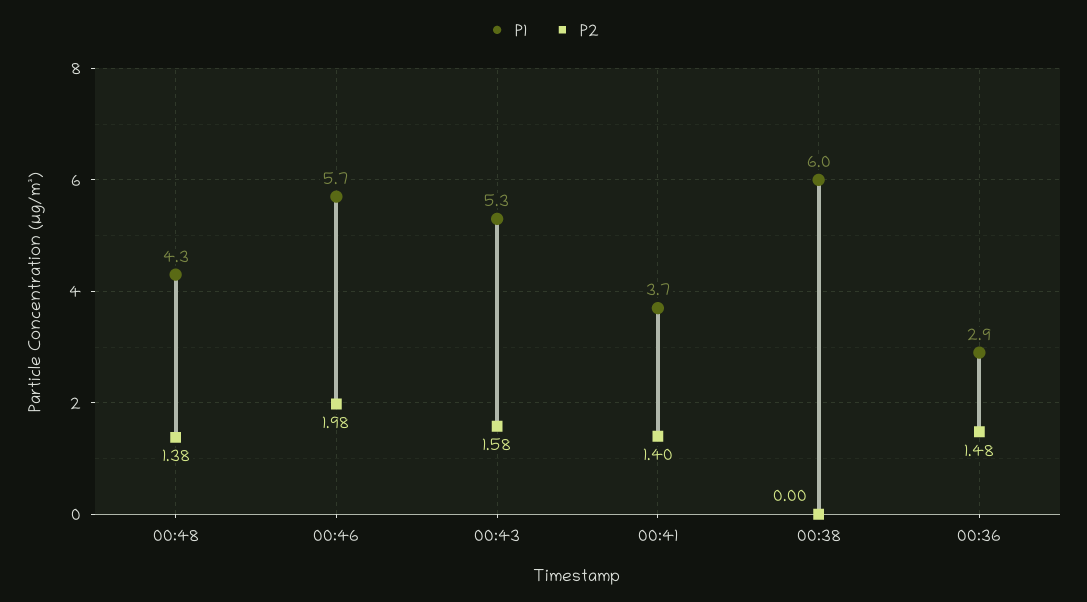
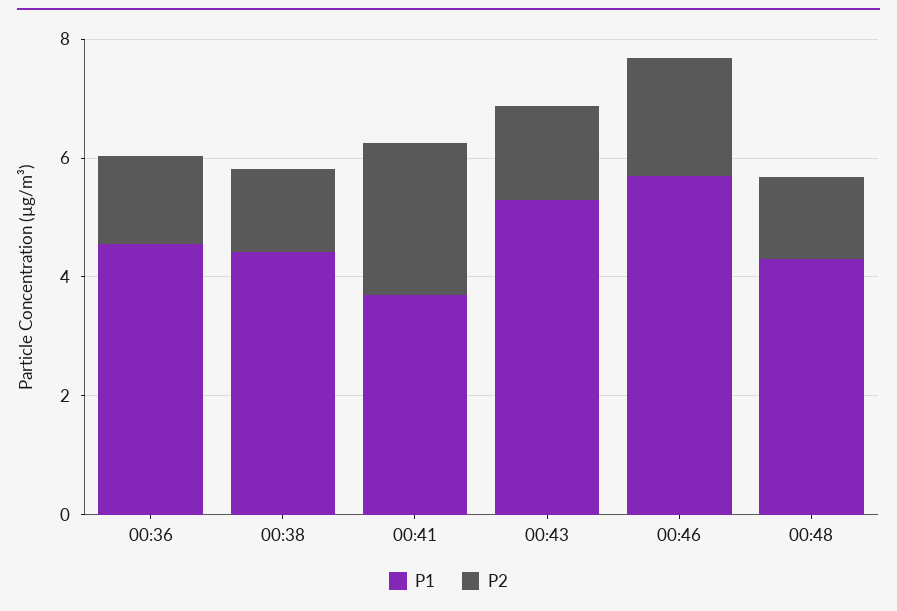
P2, 00:41: 1.4 -> 2.5
P1, 00:38: 6 -> 4.5
P2, 00:38: 0 -> 1.5
P1, 00:36: 2.9 -> 4.5

